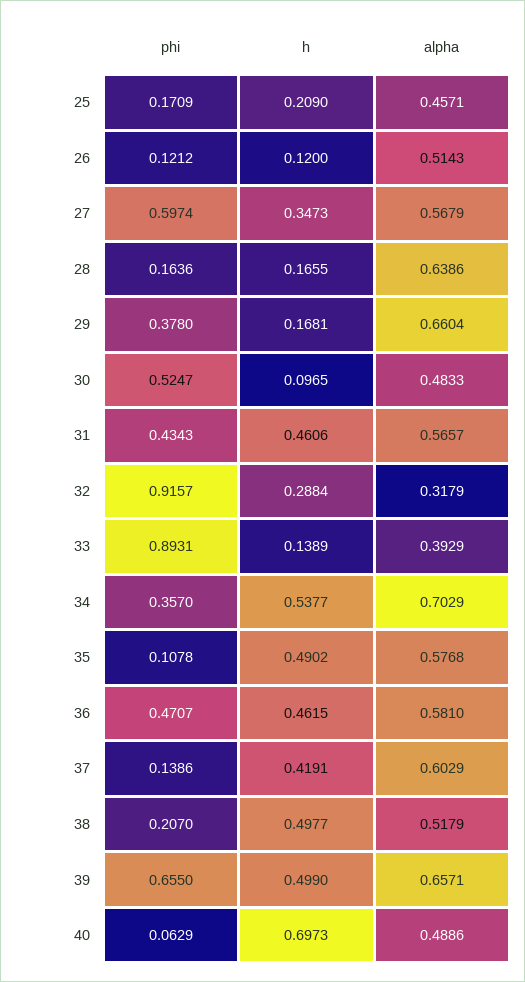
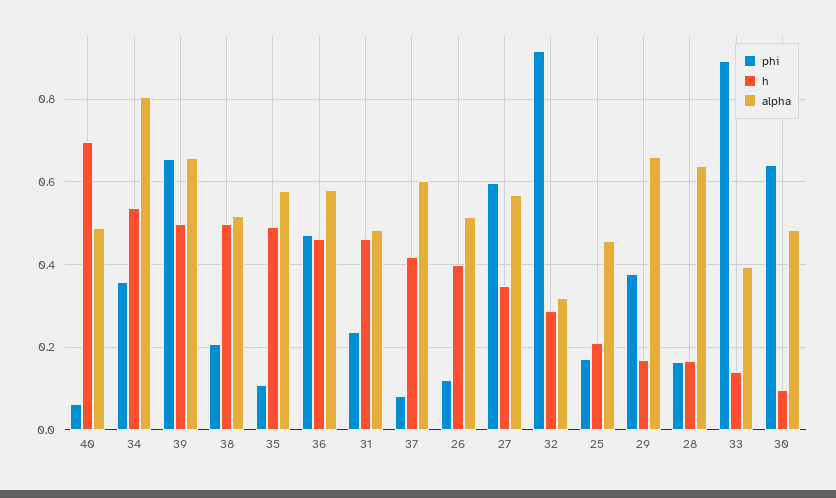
h, 26: 0.12 -> 0.4
phi, 30: 0.5247 -> 0.64
phi, 31: 0.4343 -> 0.24
alpha, 31: 0.5657 -> 0.48
alpha, 34: 0.7029 -> 0.8
phi, 37: 0.1386 -> 0.08

